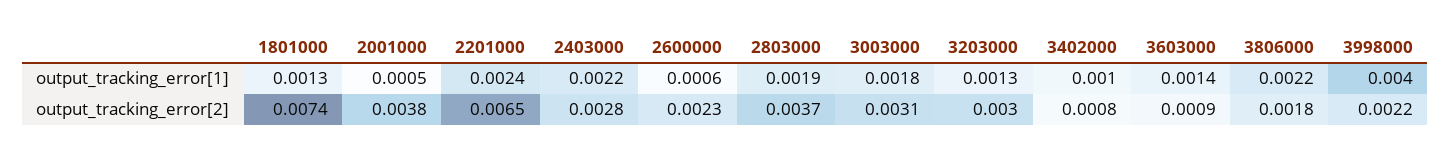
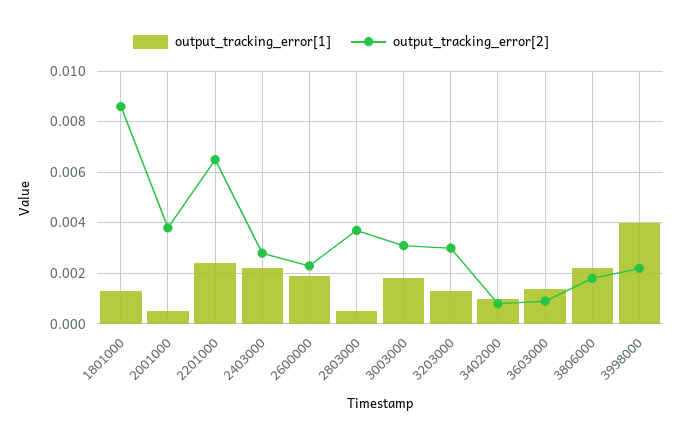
output_tracking_error[1], 2600000: 0.0006 -> 0.002
output_tracking_error[1], 2803000: 0.0019 -> 0.0005
output_tracking_error[2], 1801000: 0.0074 -> 0.0085

